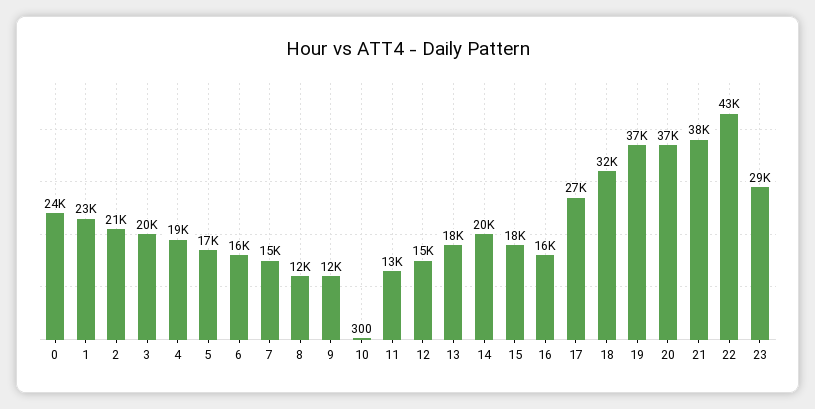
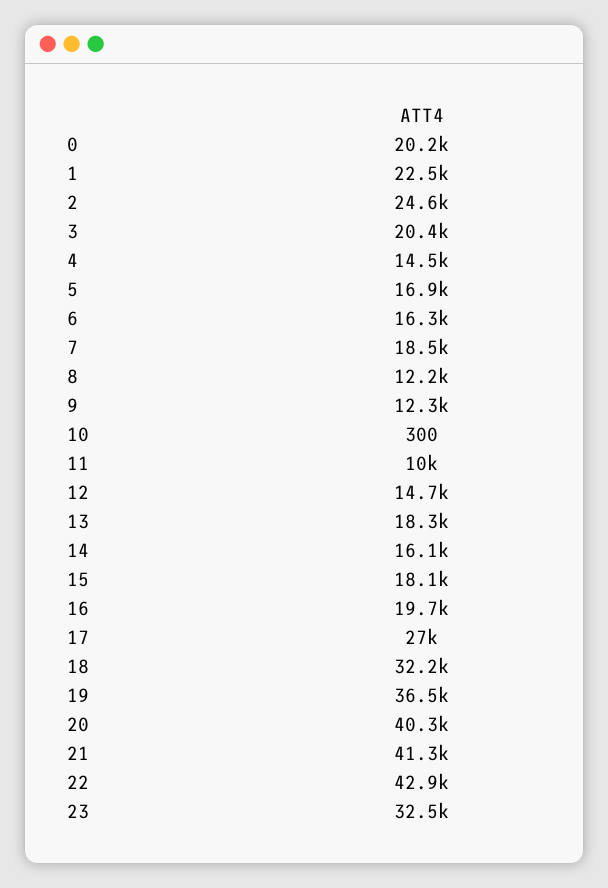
0: 24000 -> 20200
2: 21000 -> 24600
4: 19000 -> 14500
7: 15000 -> 18500
11: 13000 -> 10000
14: 20000 -> 16100
16: 16000 -> 19700
20: 37000 -> 40300
21: 38000 -> 41300
23: 29000 -> 32500

